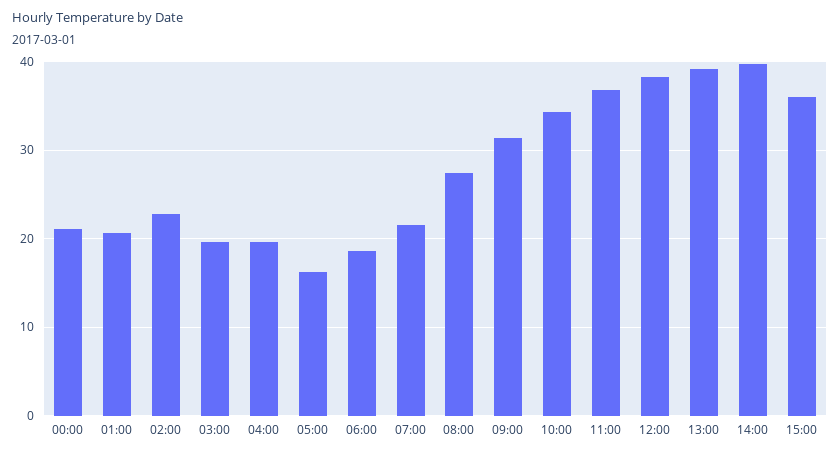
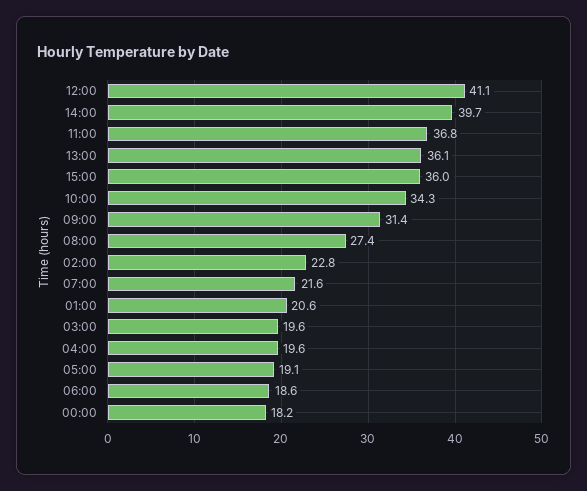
00:00: 21 -> 18.2
05:00: 16 -> 19.1
12:00: 38 -> 41.1
13:00: 39 -> 36.1

